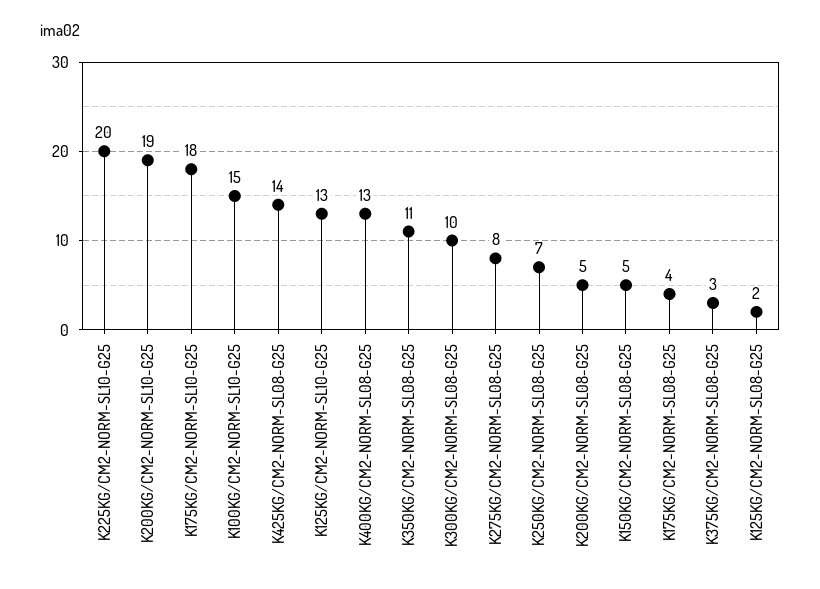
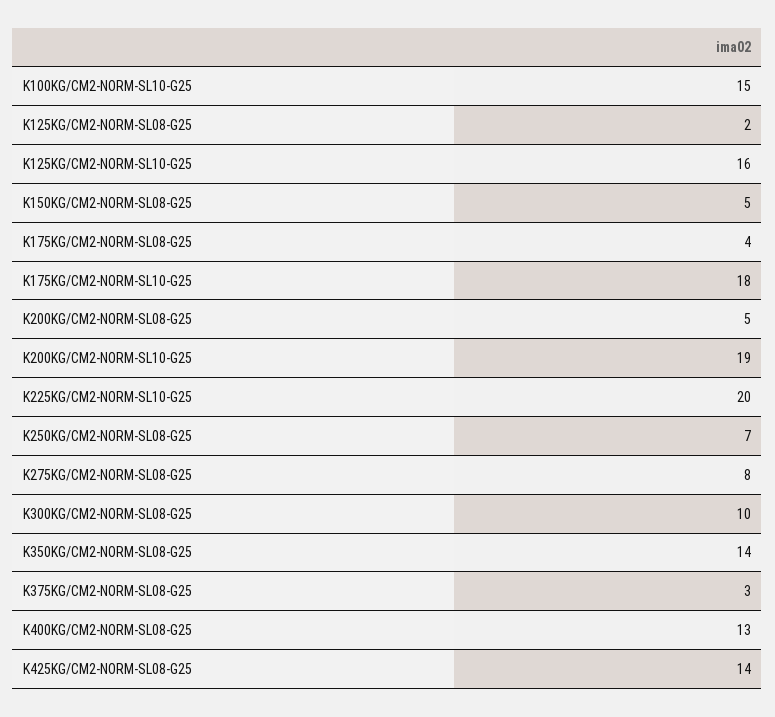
K125KG/CM2-NORM-SL10-G25: 13 -> 16
K350KG/CM2-NORM-SL08-G25: 11 -> 14

